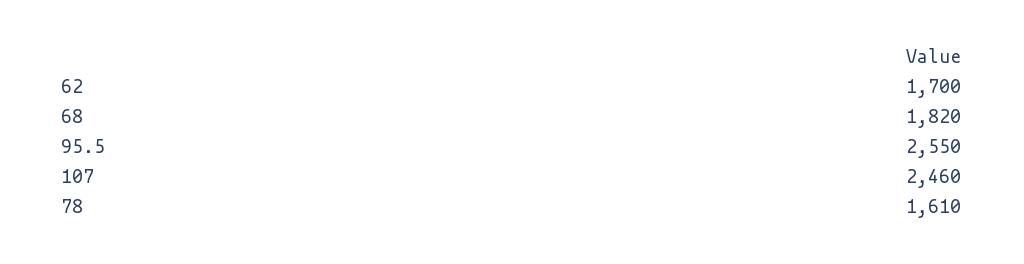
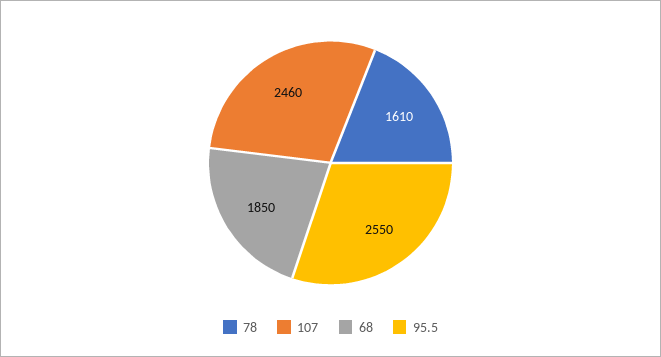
62: 1700 -> none
68: 1820 -> 1850

